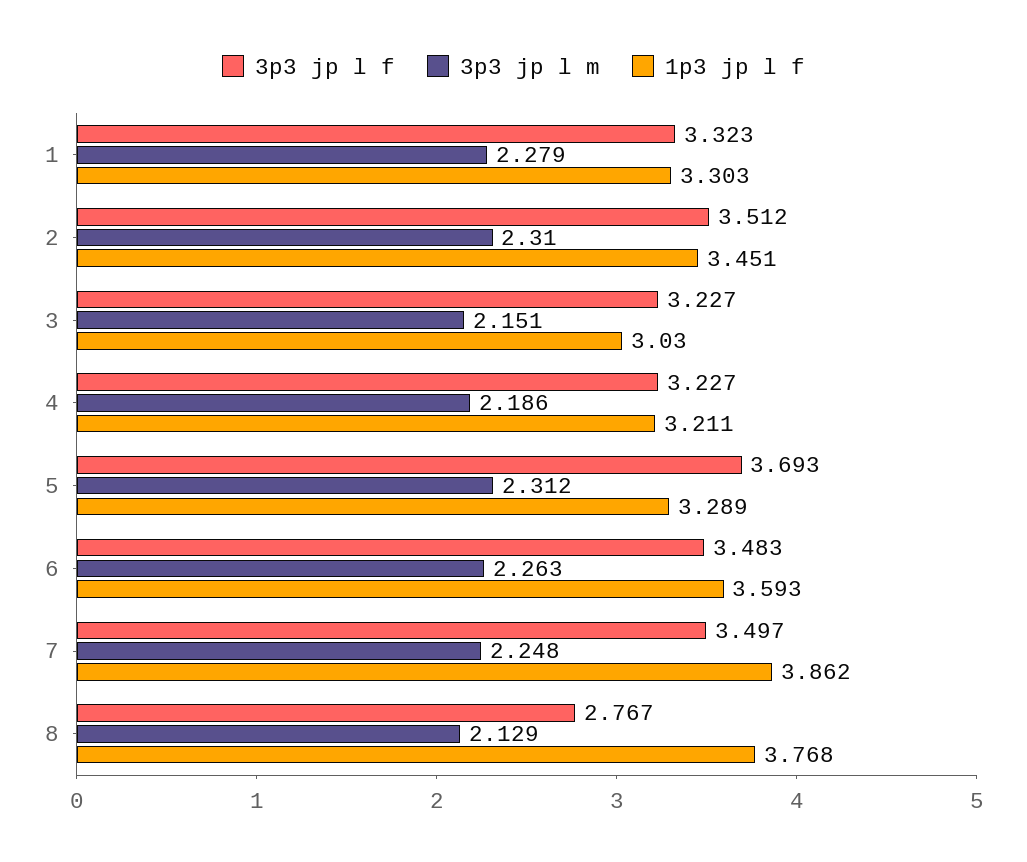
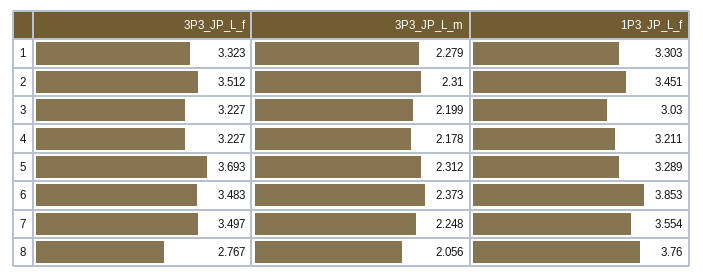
3p3 jp l m, 3: 2.151 -> 2.199
3p3 jp l m, 4: 2.186 -> 2.178
3p3 jp l m, 6: 2.263 -> 2.373
1p3 jp l f, 6: 3.593 -> 3.853
1p3 jp l f, 7: 3.862 -> 3.554
3p3 jp l m, 8: 2.129 -> 2.056
1p3 jp l f, 8: 3.768 -> 3.76

